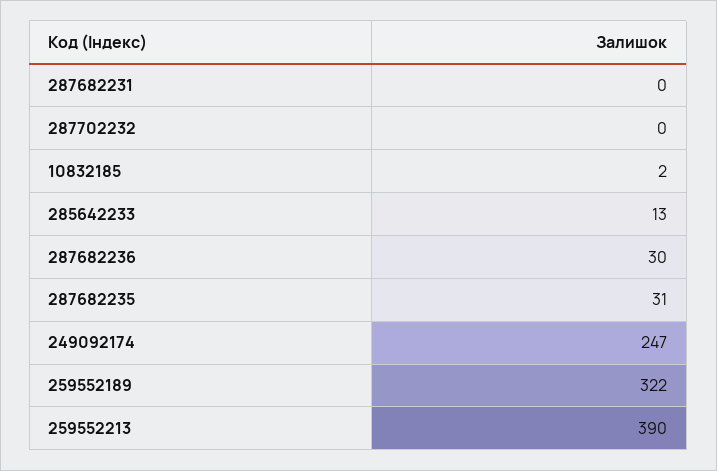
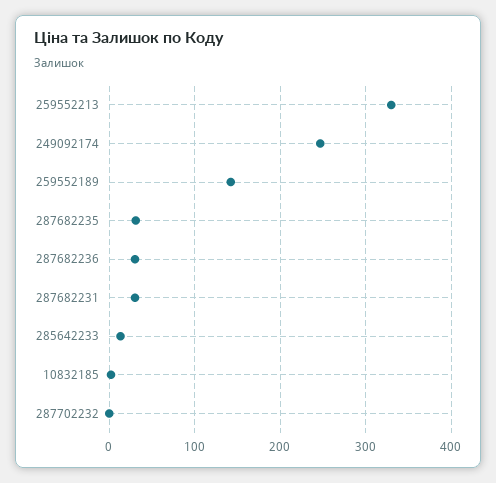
287682231: 0 -> 30
259552189: 322 -> 140
259552213: 390 -> 330

